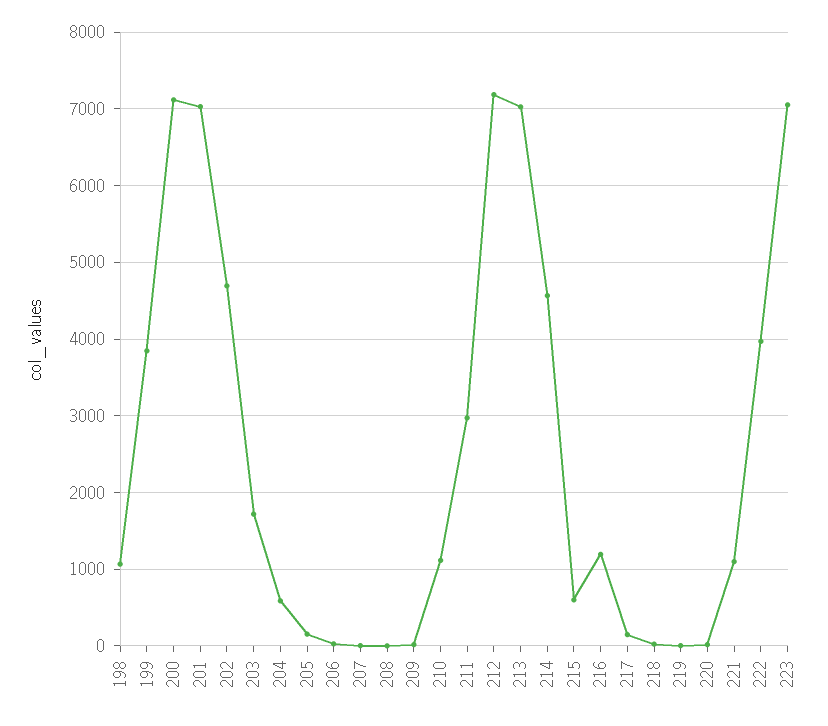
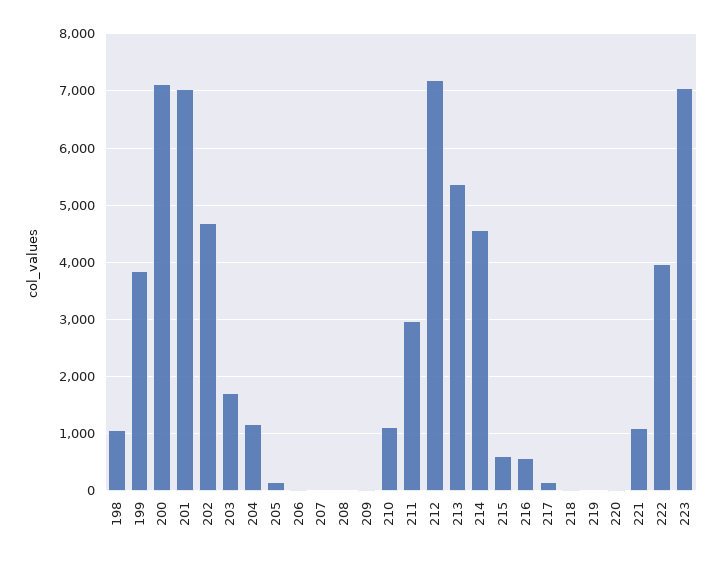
204: 600 -> 1200
213: 7000 -> 5400
216: 1200 -> 600

